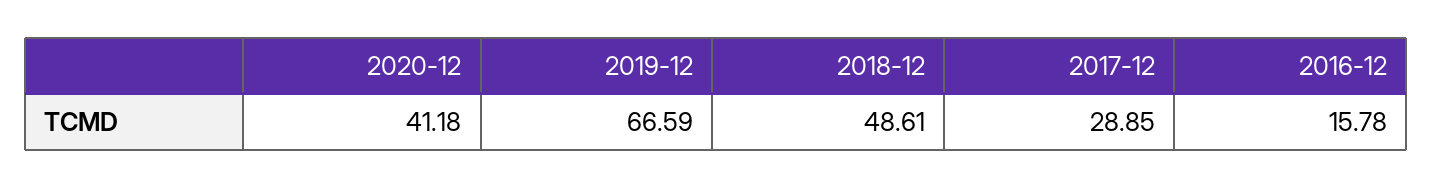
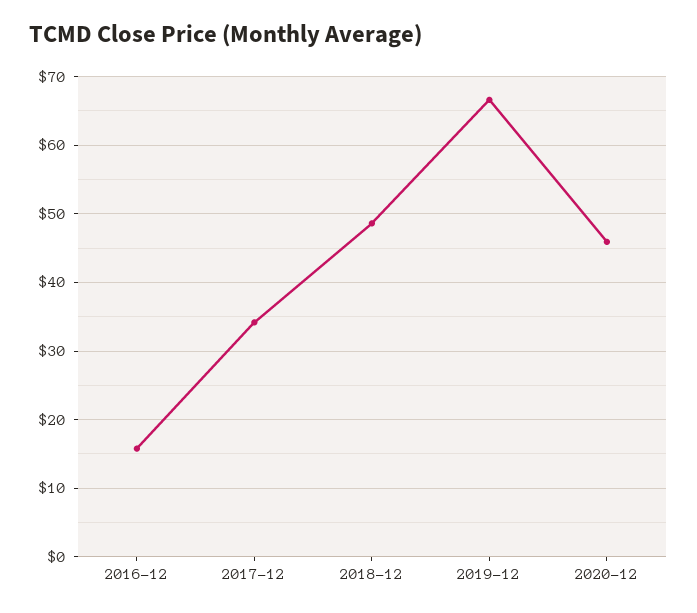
2020-12: 41.18 -> 46
2017-12: 28.85 -> 34

